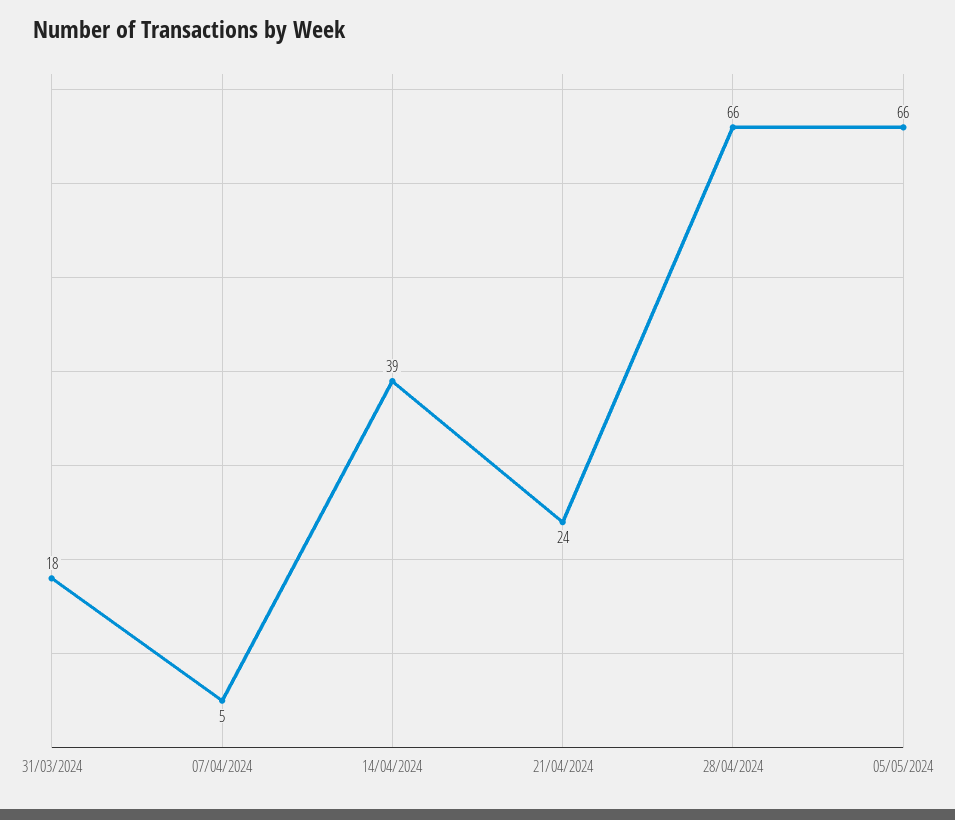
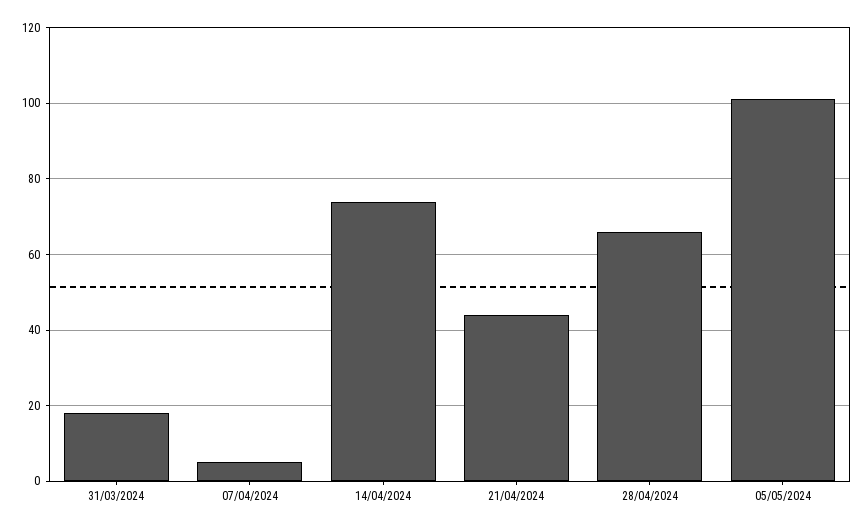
14/04/2024: 39 -> 75
21/04/2024: 24 -> 45
05/05/2024: 66 -> 100

